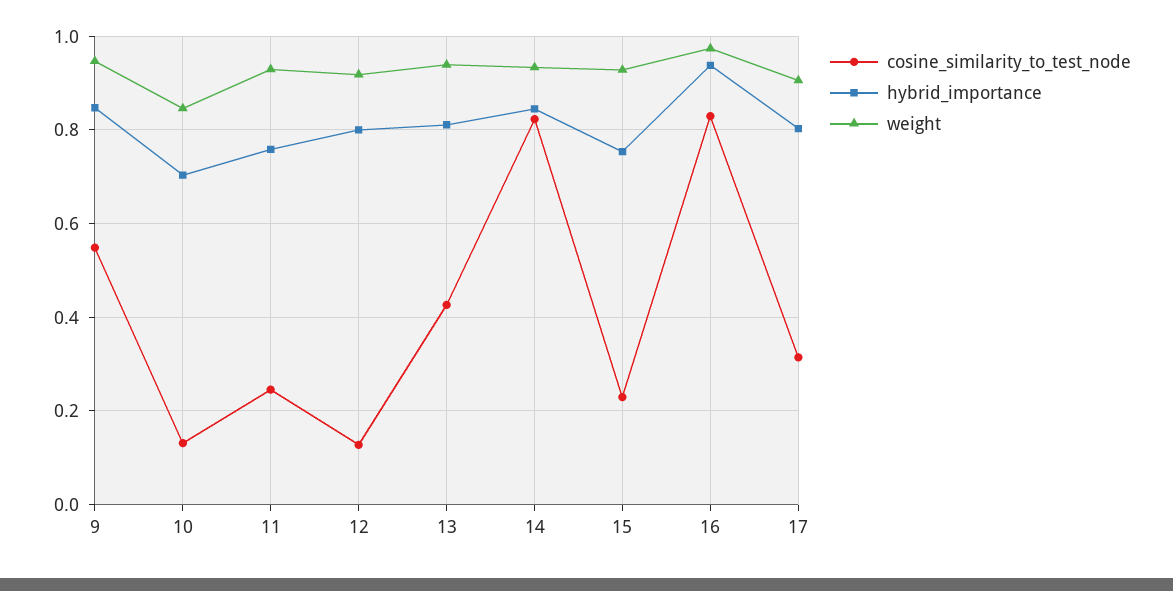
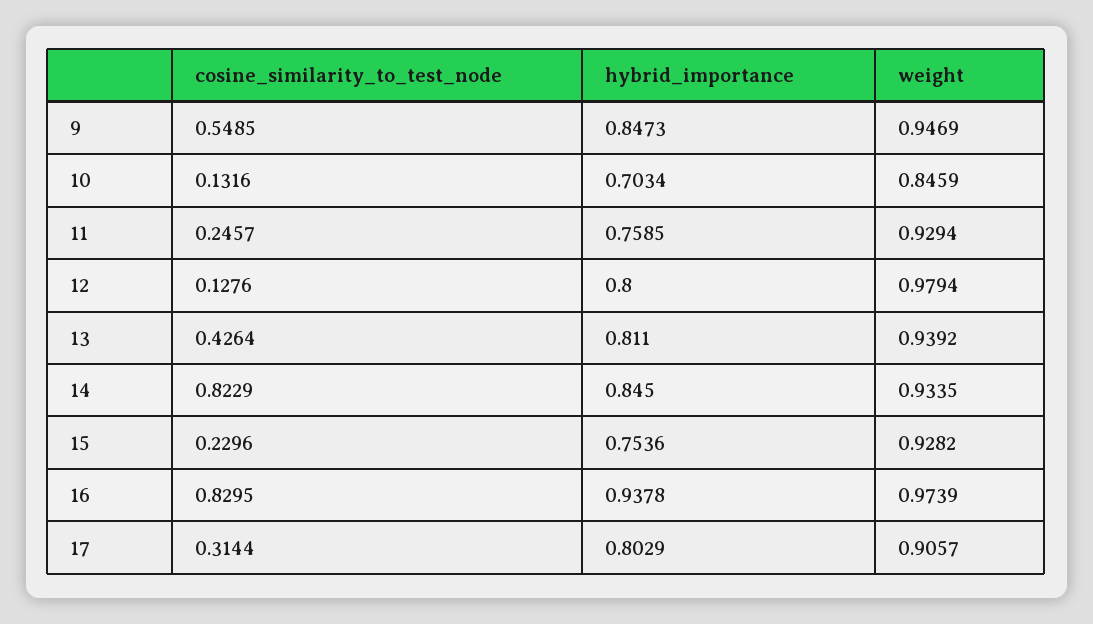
weight, 12: 0.92 -> 0.9794

